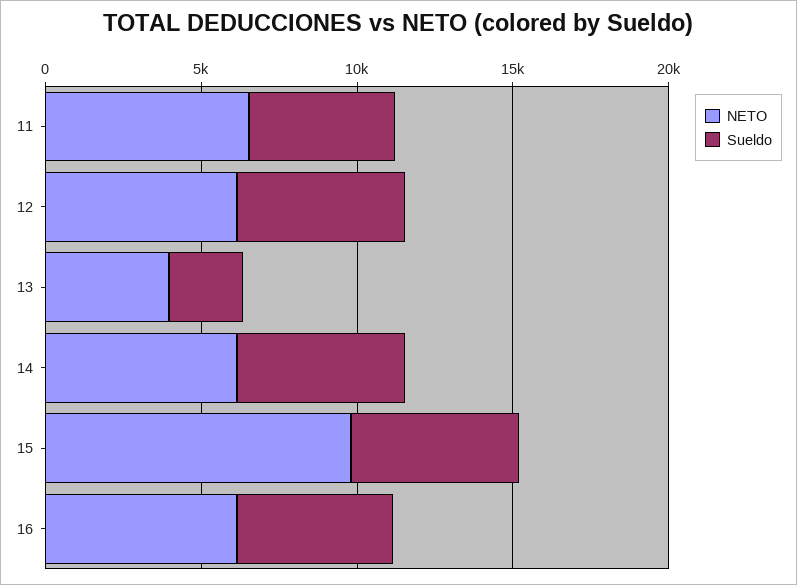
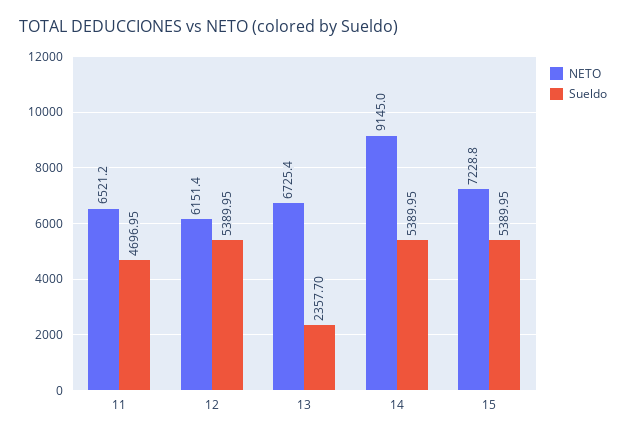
NETO, 13: 4000 -> 6725.4
NETO, 14: 6000 -> 9145
NETO, 15: 10000 -> 7228.8
NETO, 16: 6000 -> none
Sueldo, 16: 5000 -> none

